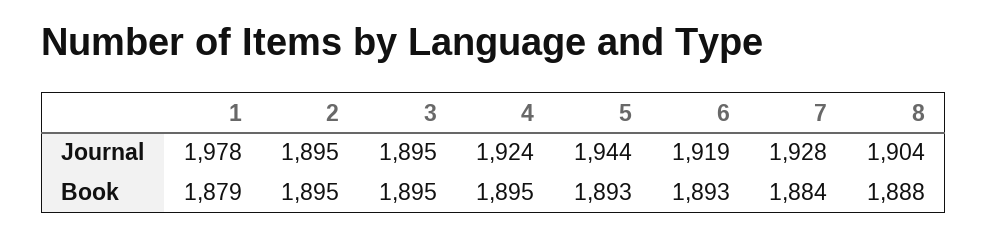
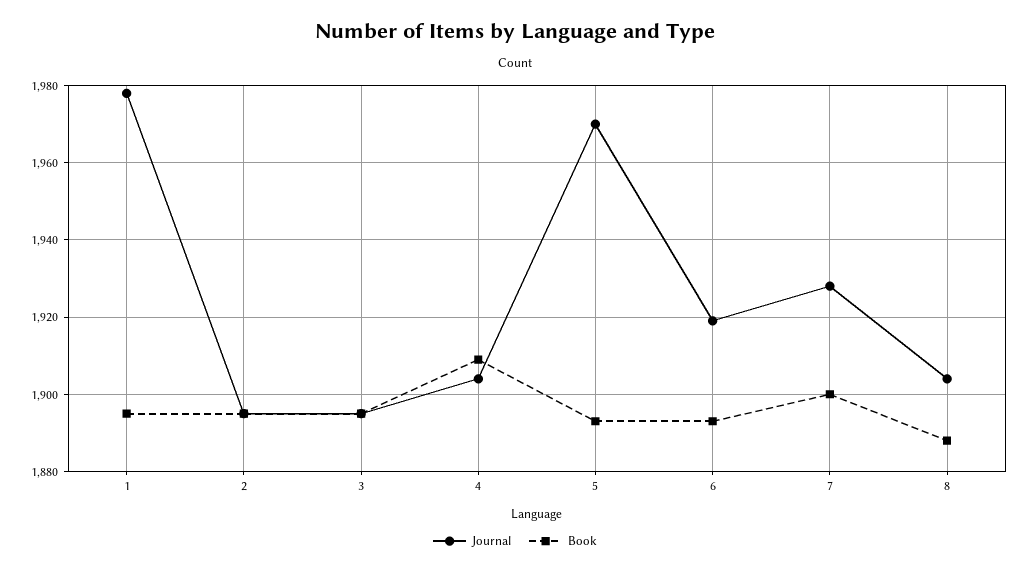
Journal, 4: 1924 -> 1905
Journal, 5: 1944 -> 1970
Book, 1: 1879 -> 1895
Book, 4: 1895 -> 1910
Book, 7: 1884 -> 1900

